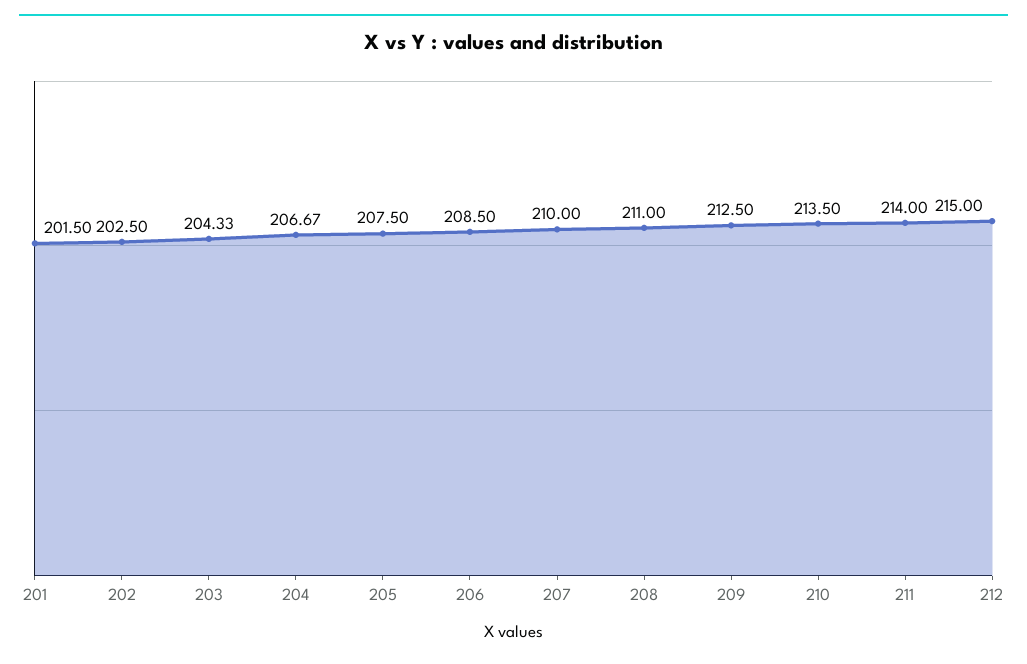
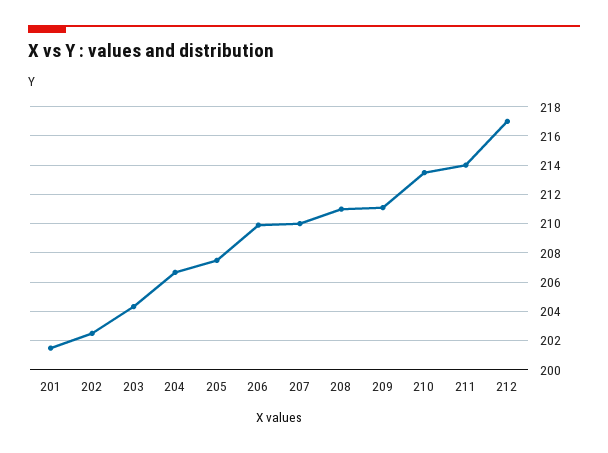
206: 208.5 -> 210
209: 212.5 -> 211
212: 215 -> 217

